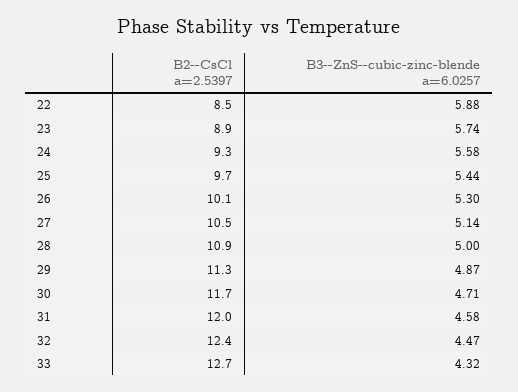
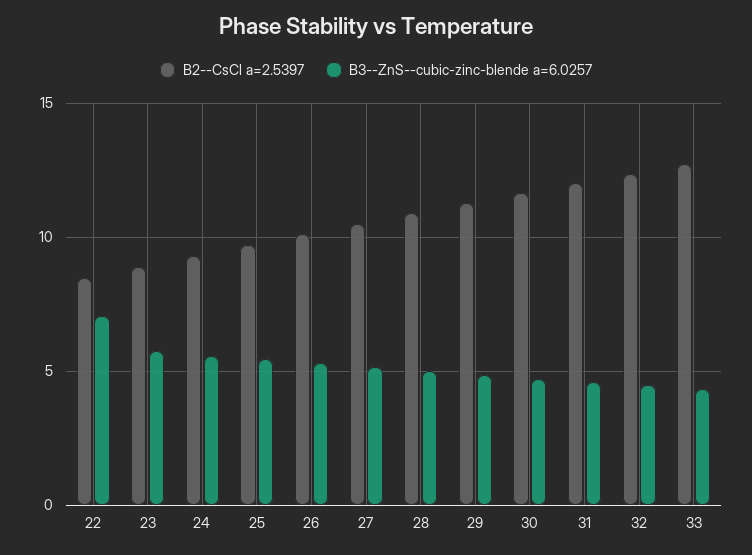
B3--ZnS--cubic-zinc-blende a=6.0257, 22: 5.88 -> 7

